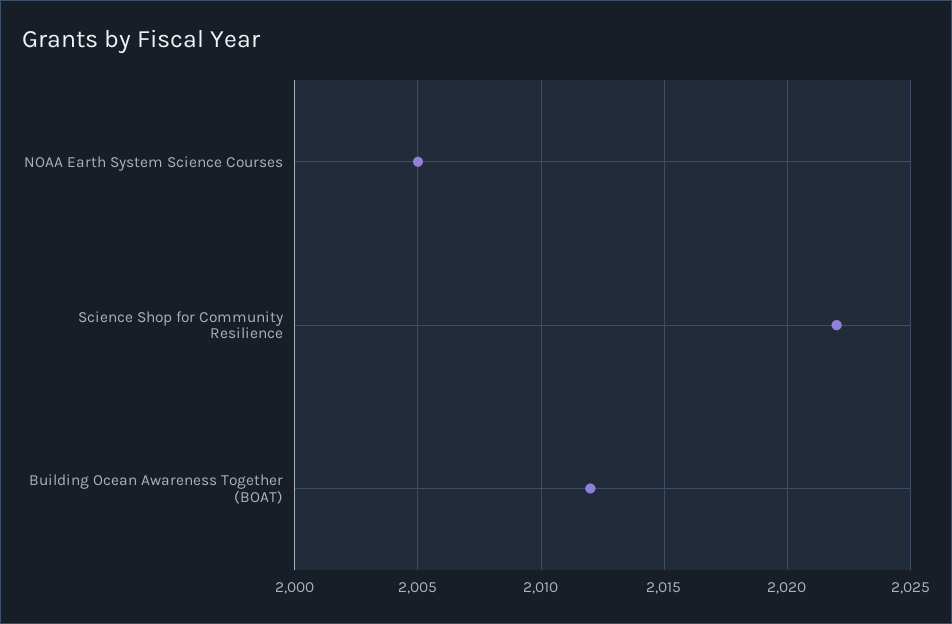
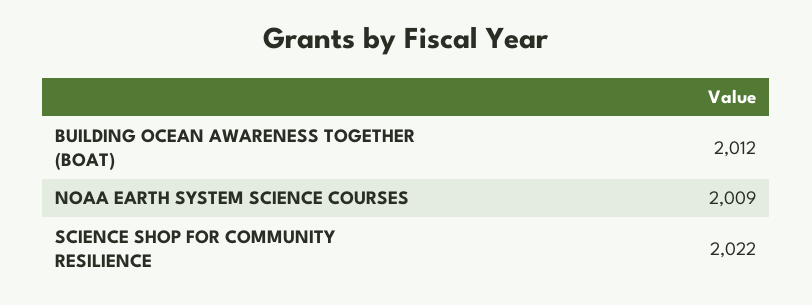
NOAA Earth System Science Courses: 2005 -> 2009

